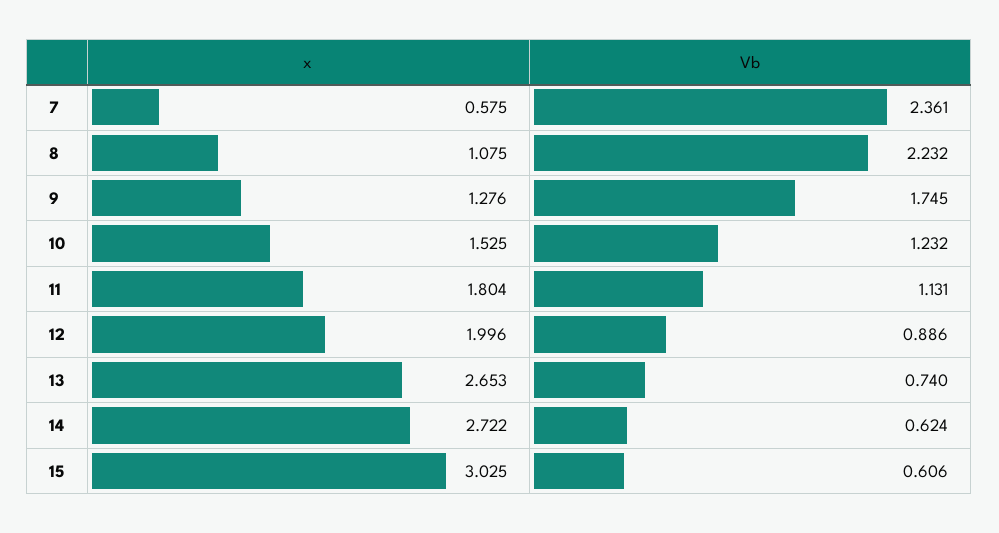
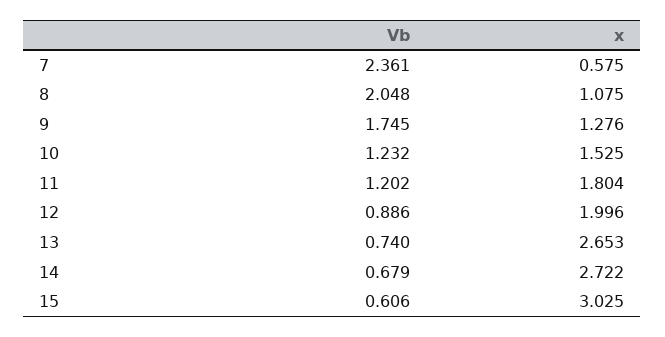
Vb, 8: 2.232 -> 2.048
Vb, 11: 1.131 -> 1.202
Vb, 14: 0.624 -> 0.679

